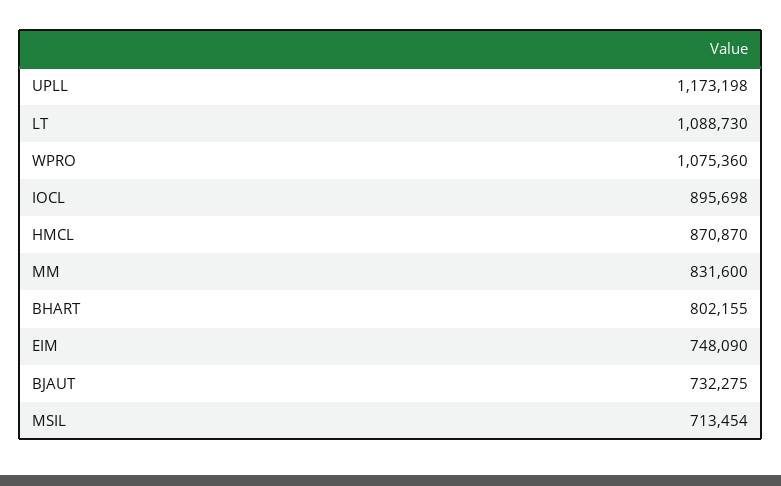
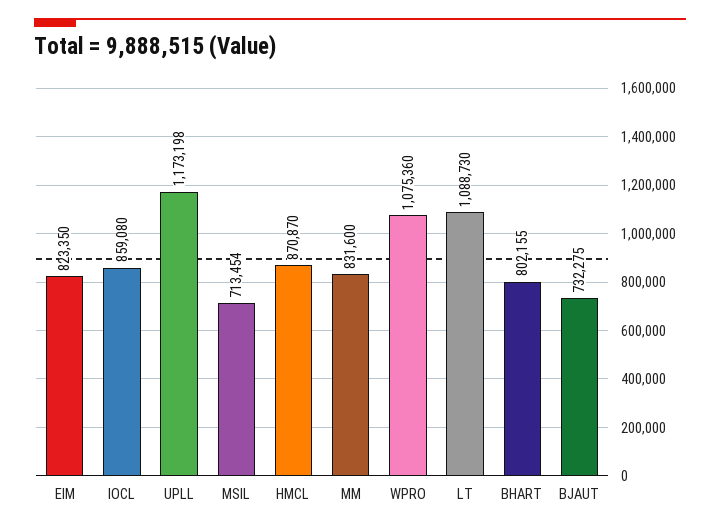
IOCL: 895698 -> 859080
EIM: 748090 -> 823350

